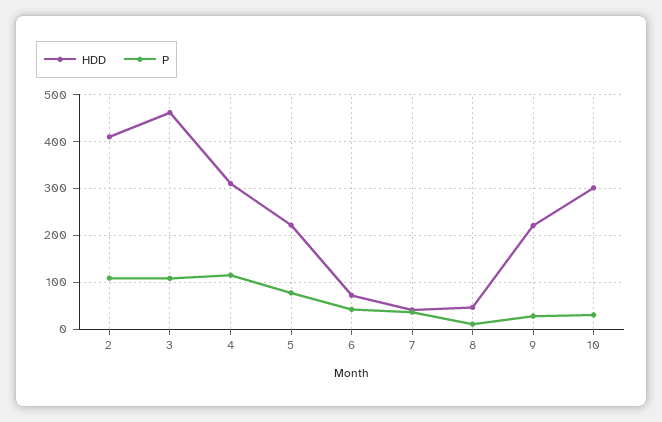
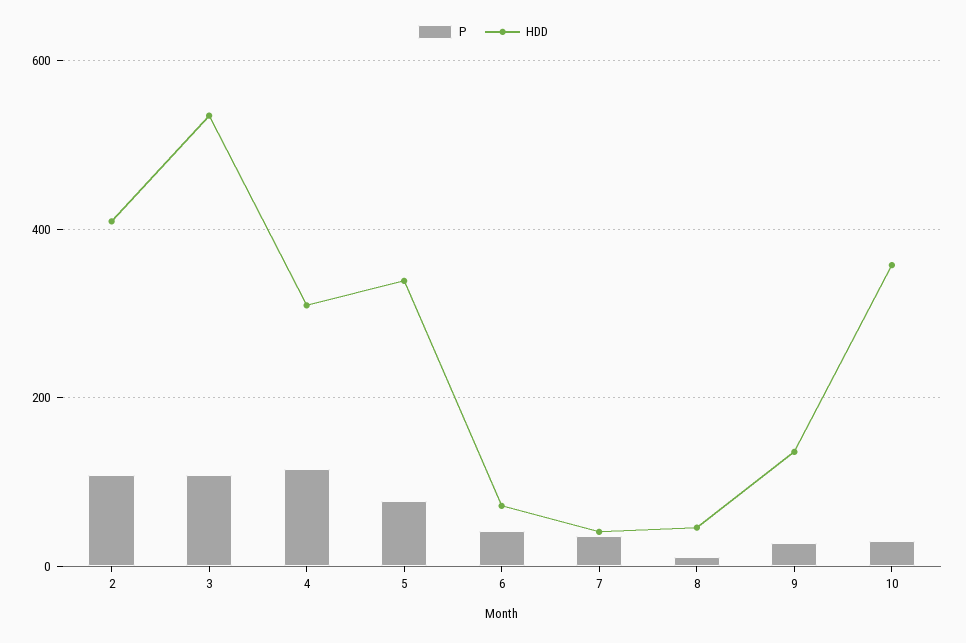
HDD, 3: 460 -> 540
HDD, 5: 220 -> 340
HDD, 9: 220 -> 140
HDD, 10: 300 -> 360

